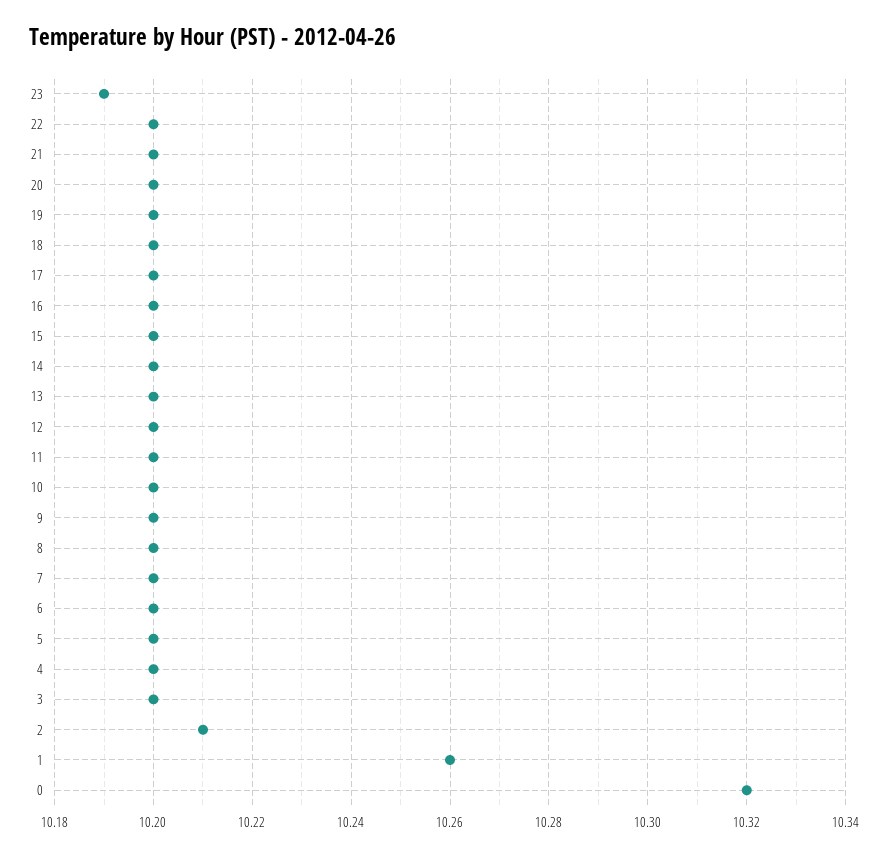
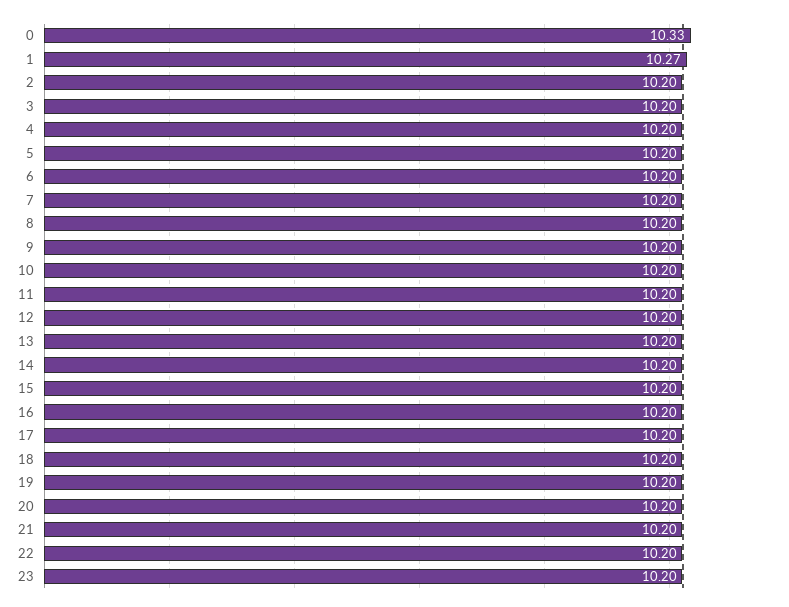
23: 10.19 -> 10.2
2: 10.21 -> 10.2
1: 10.26 -> 10.27
0: 10.32 -> 10.33

